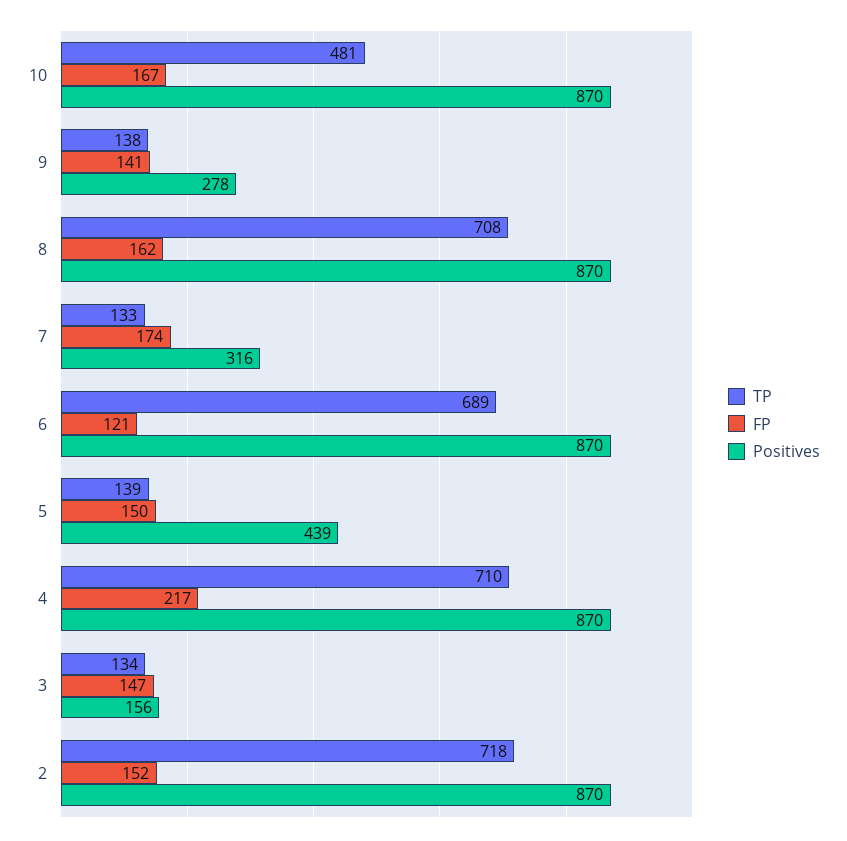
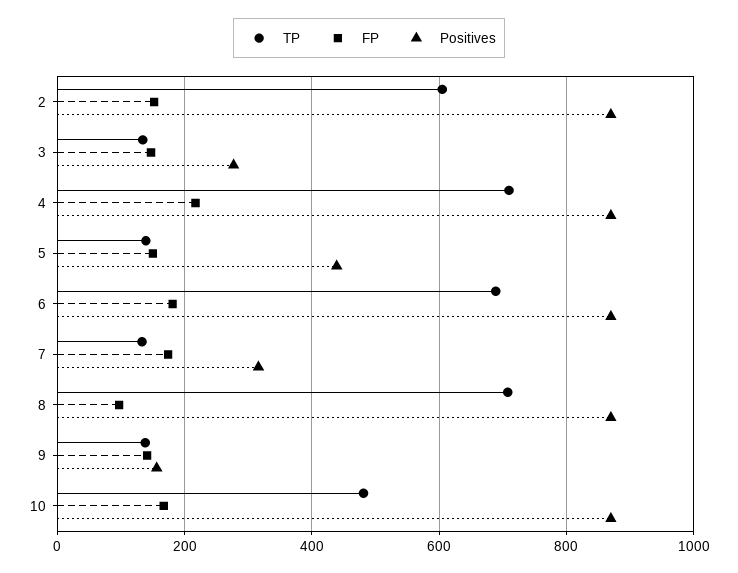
Positives, 9: 278 -> 160
FP, 8: 162 -> 100
FP, 6: 121 -> 180
Positives, 3: 156 -> 280
TP, 2: 718 -> 600

